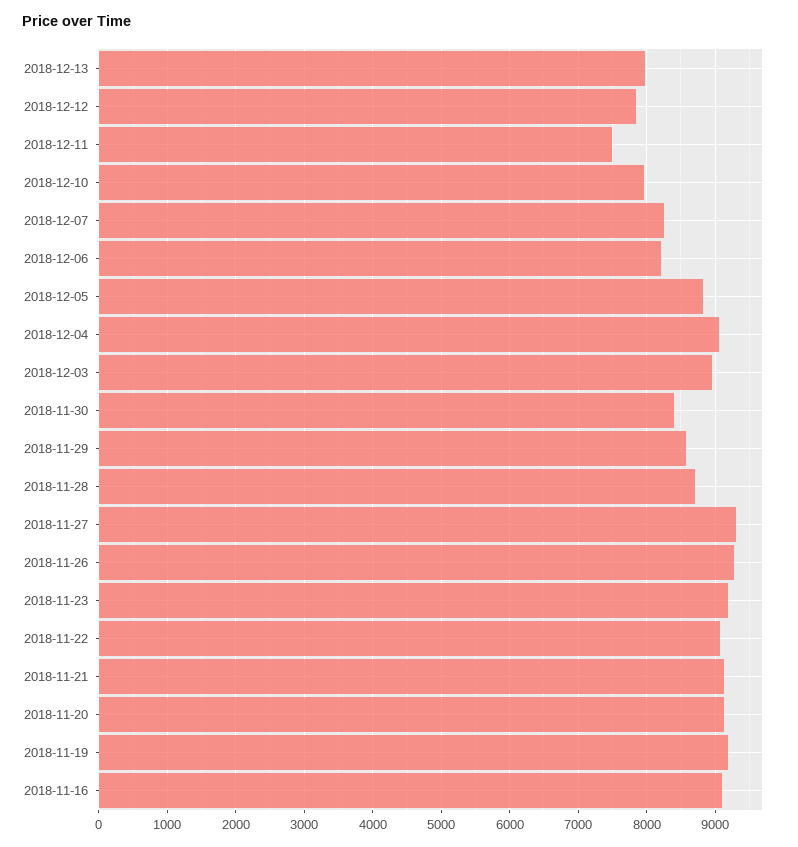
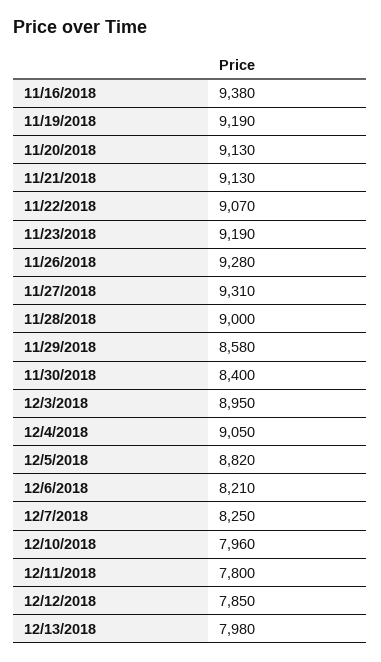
2018-12-11: 7500 -> 7800
2018-11-28: 8700 -> 9000
2018-11-16: 9100 -> 9380

